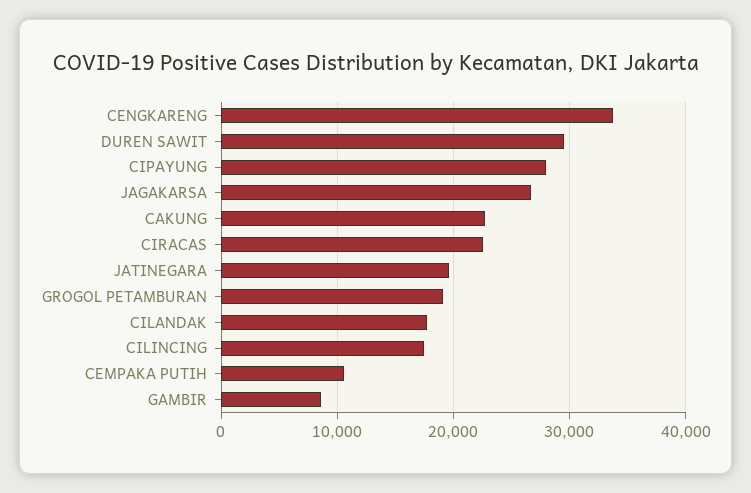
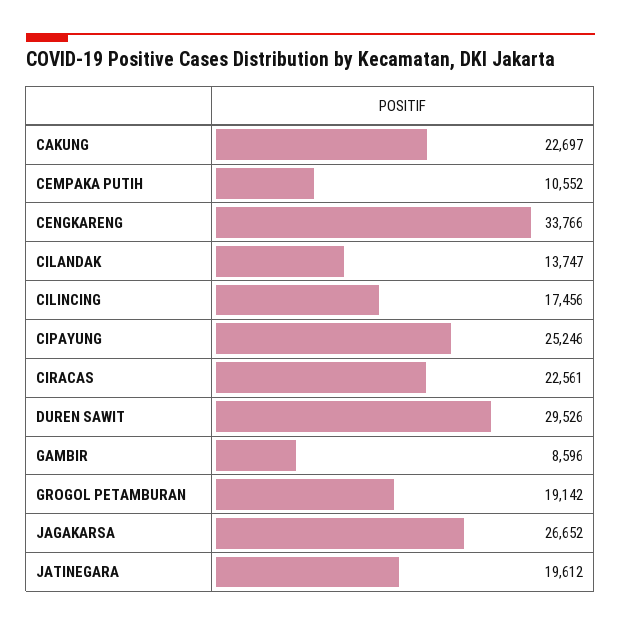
CIPAYUNG: 28000 -> 25246
CILANDAK: 18000 -> 13747

